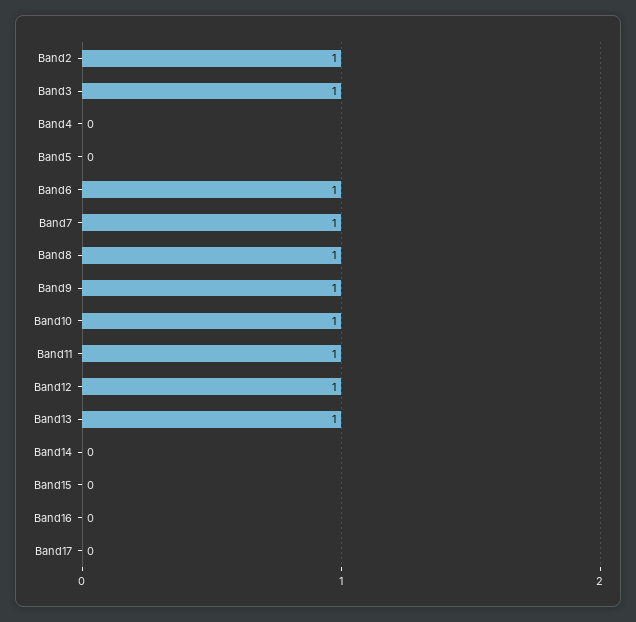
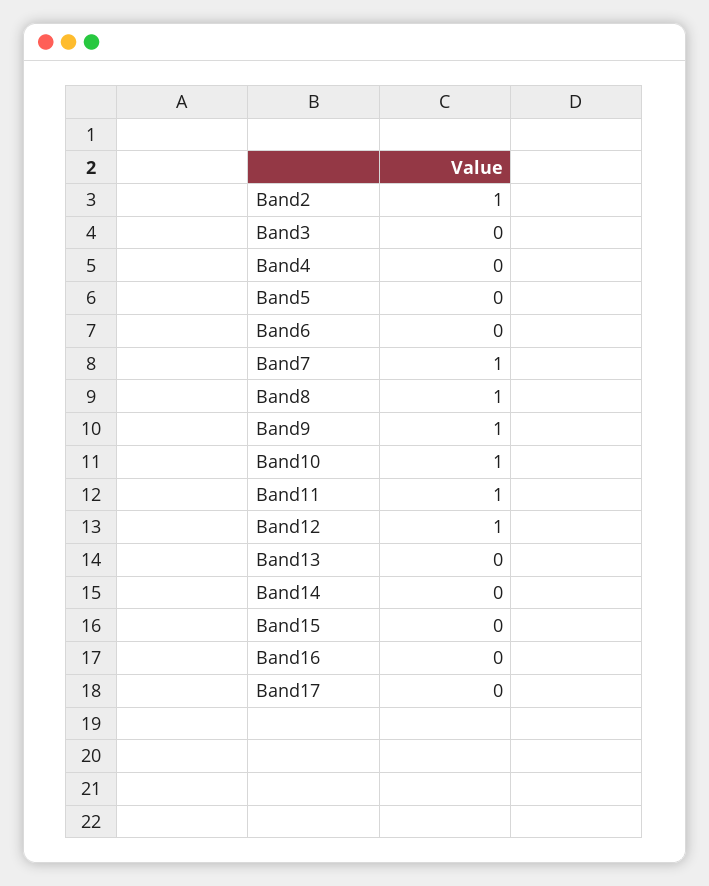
Band3: 1 -> 0
Band6: 1 -> 0
Band13: 1 -> 0

